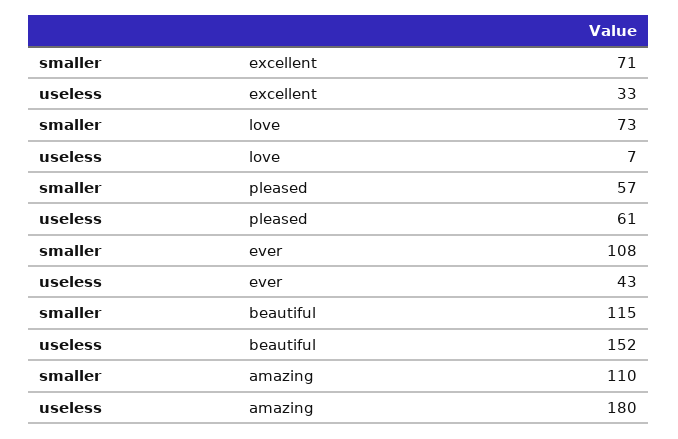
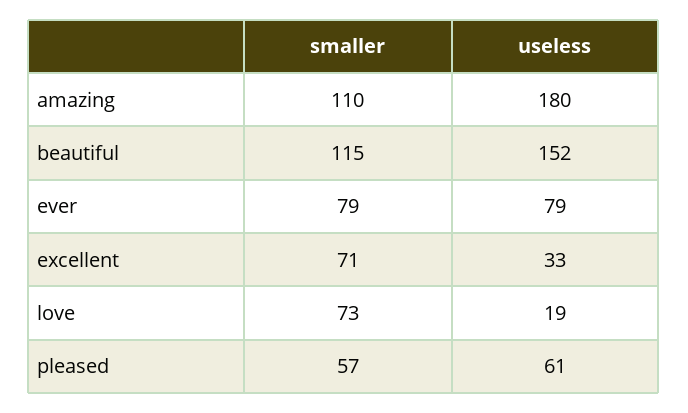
useless, love: 7 -> 19
smaller, ever: 108 -> 79
useless, ever: 43 -> 79

